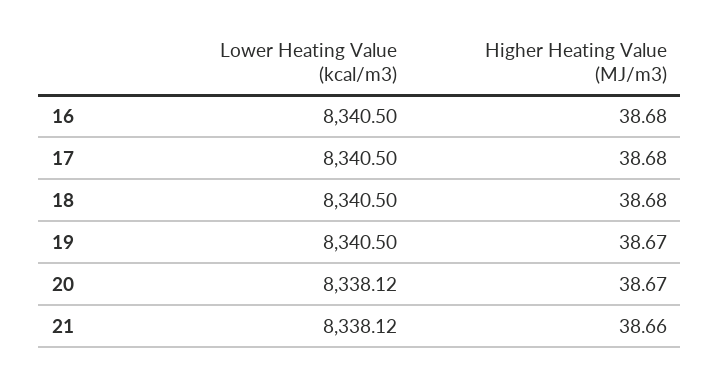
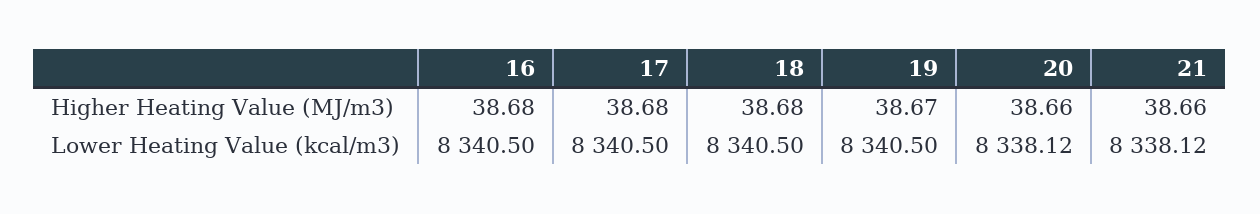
Higher Heating Value (MJ/m3), 20: 38.67 -> 38.66

